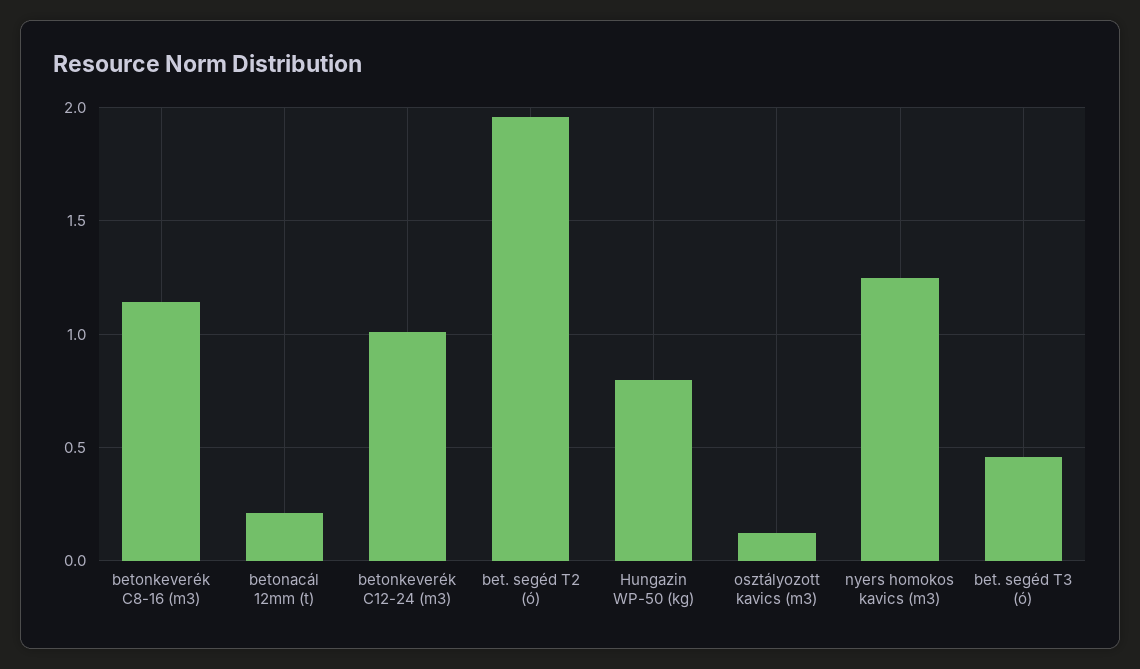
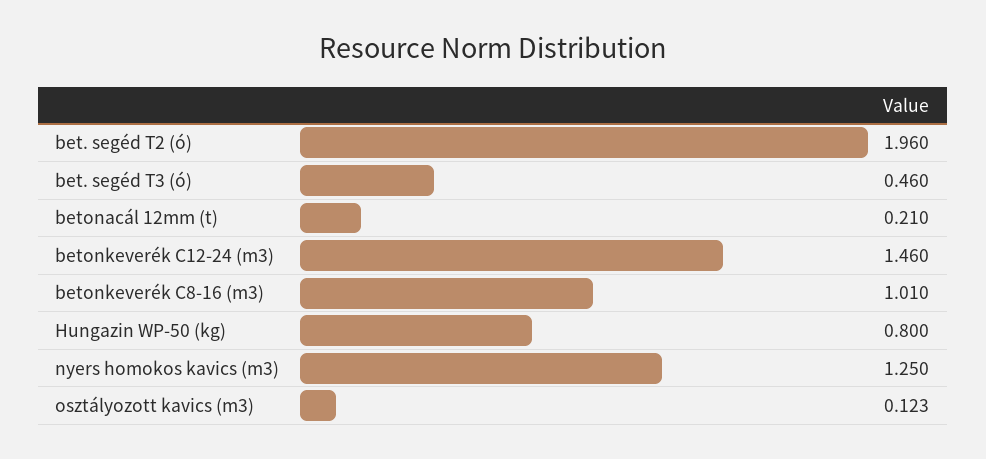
betonkeverék C8-16 (m3): 1.15 -> 1.01
betonkeverék C12-24 (m3): 1 -> 1.46

